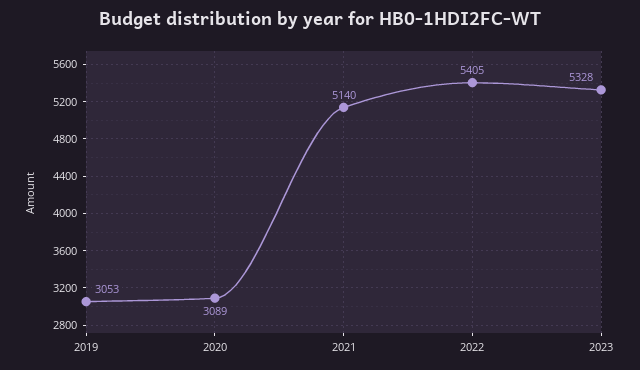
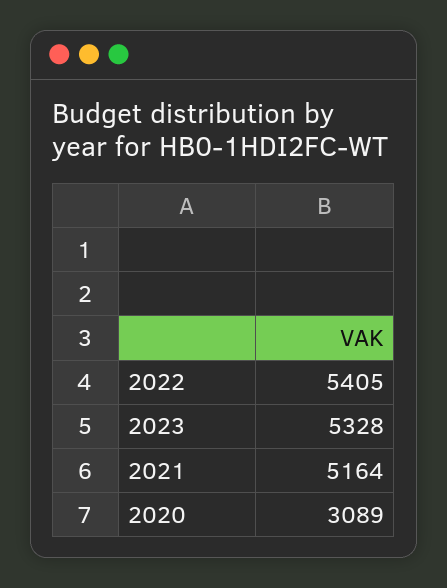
2019: 3053 -> none
2021: 5140 -> 5164

